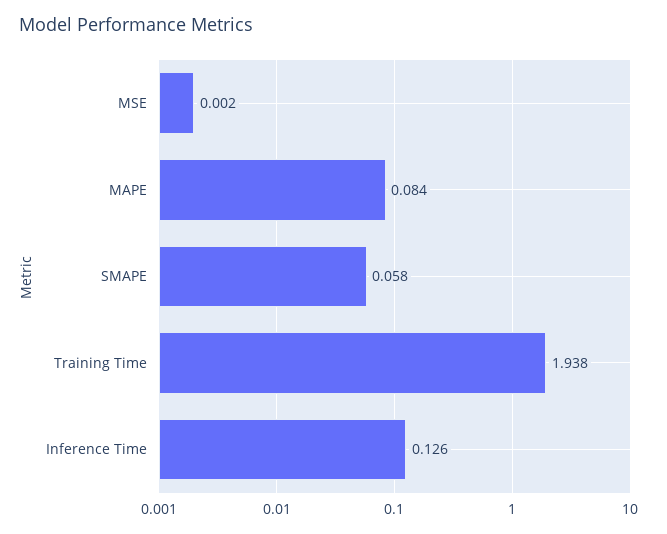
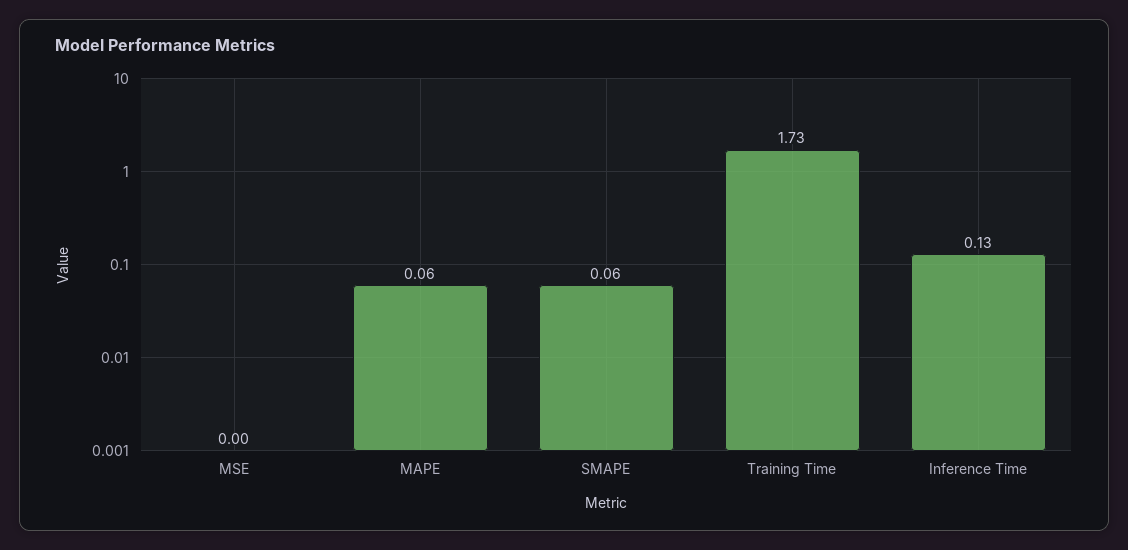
MAPE: 0.084 -> 0.06
Training Time: 1.938 -> 1.73

